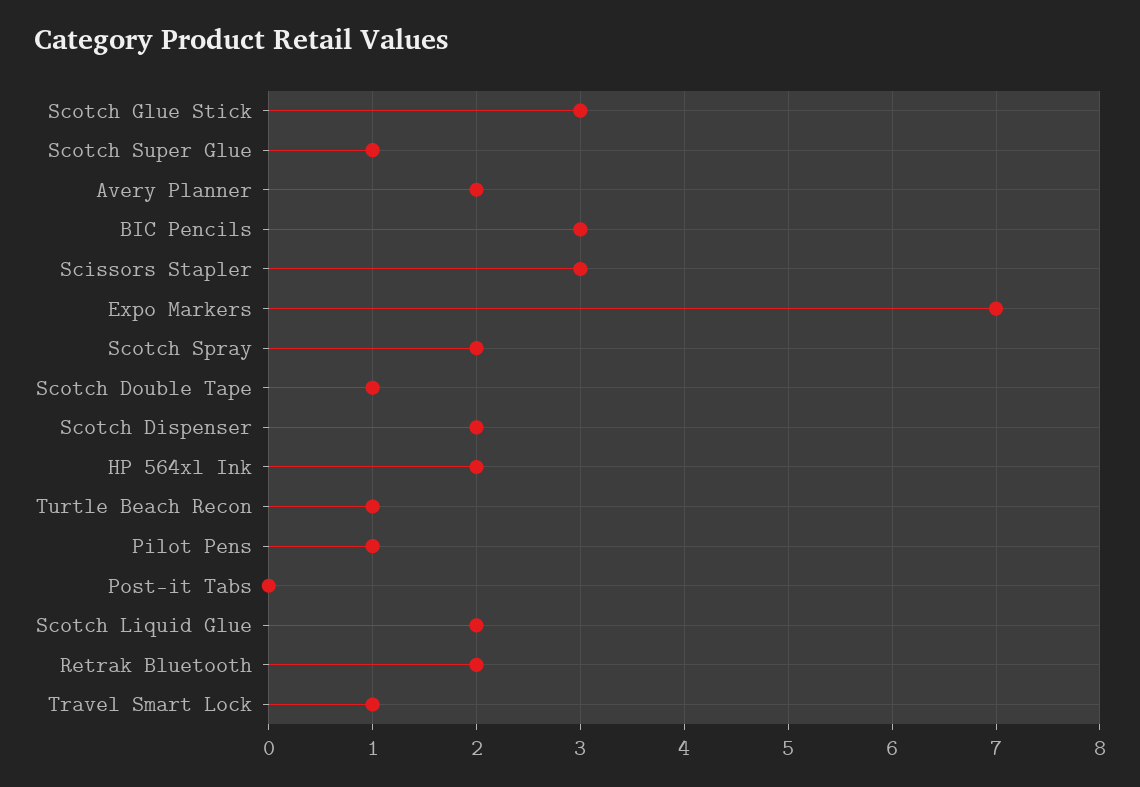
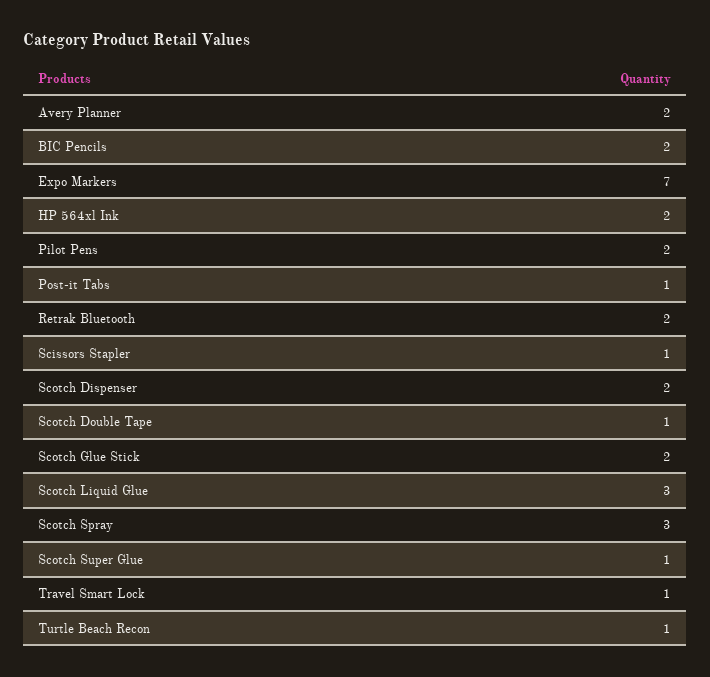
Scotch Glue Stick: 3 -> 2
BIC Pencils: 3 -> 2
Scissors Stapler: 3 -> 1
Scotch Spray: 2 -> 3
Pilot Pens: 1 -> 2
Post-it Tabs: 0 -> 1
Scotch Liquid Glue: 2 -> 3

